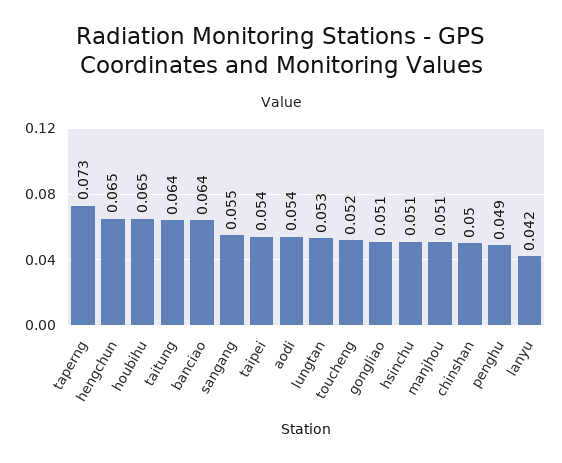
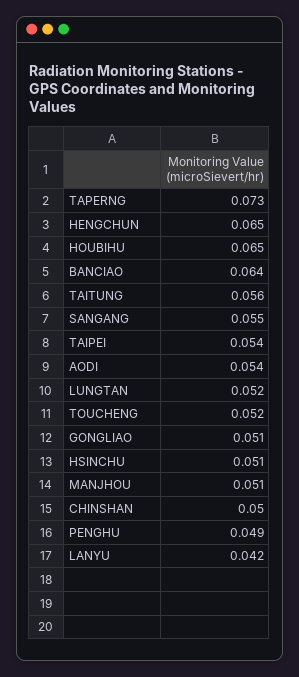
taitung: 0.064 -> 0.056
lungtan: 0.053 -> 0.052

